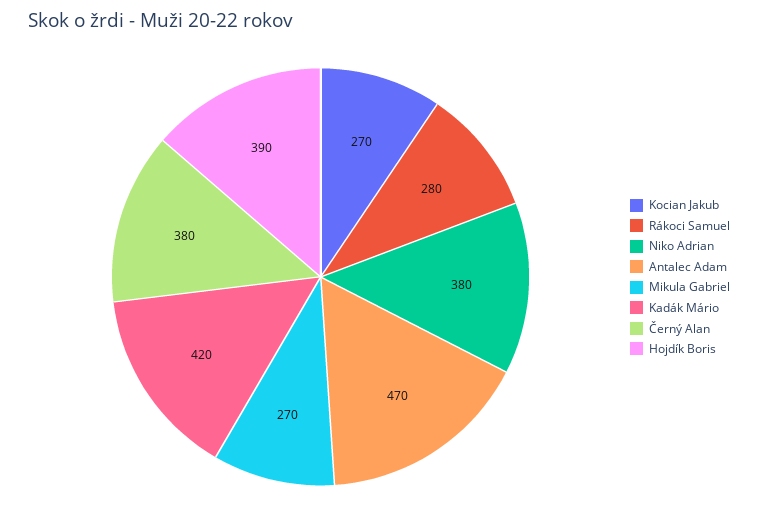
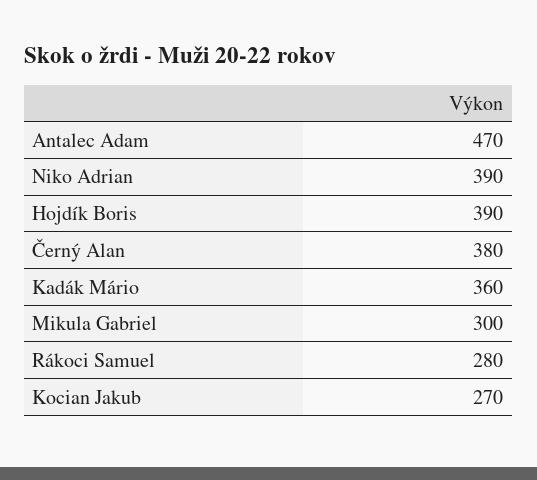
Niko Adrian: 380 -> 390
Mikula Gabriel: 270 -> 300
Kadák Mário: 420 -> 360

